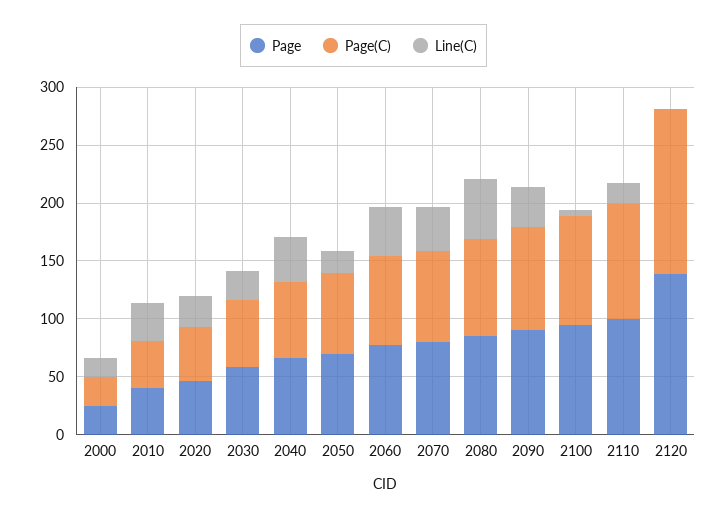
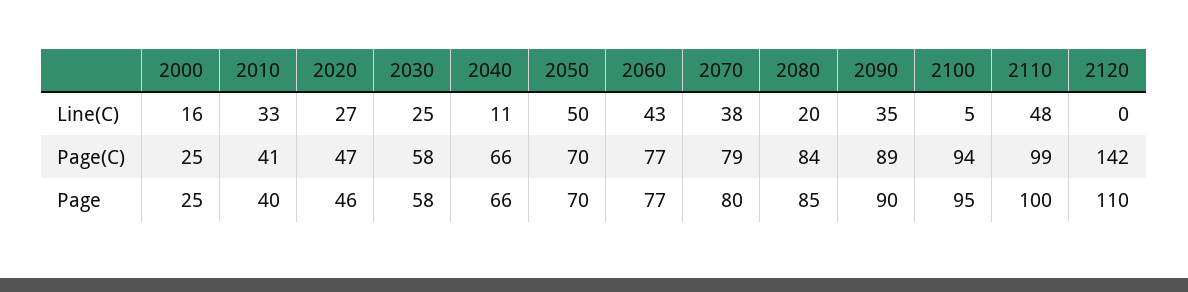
Line(C), 2040: 40 -> 11
Line(C), 2050: 20 -> 50
Line(C), 2080: 50 -> 20
Line(C), 2110: 20 -> 48
Page, 2120: 140 -> 110

